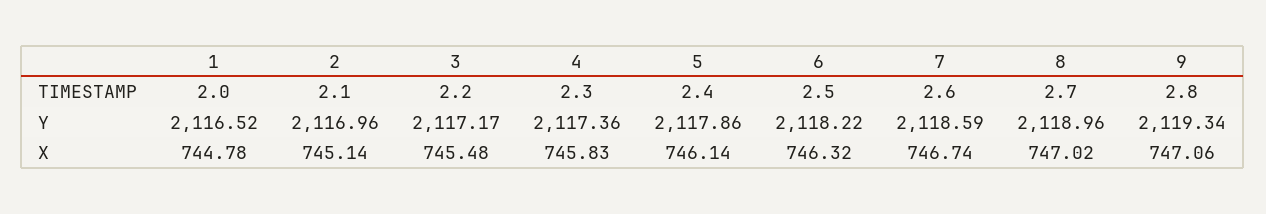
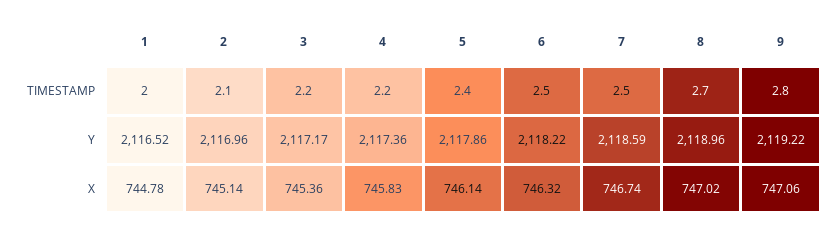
4, TIMESTAMP: 2.3 -> 2.2
7, TIMESTAMP: 2.6 -> 2.5
9, Y: 2119.34 -> 2119.22
3, X: 745.48 -> 745.36

